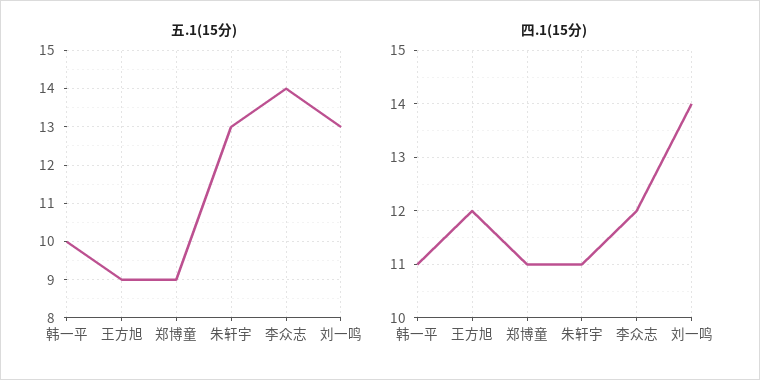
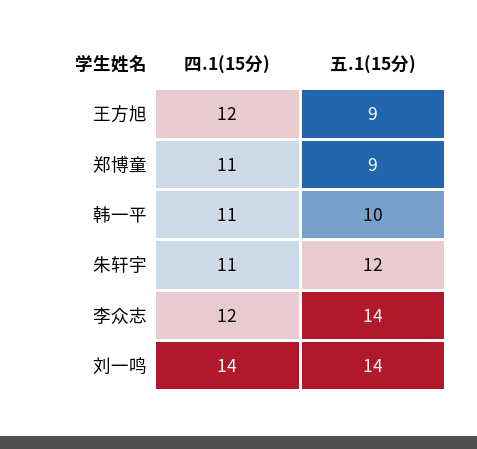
五.1(15分), 朱轩宇: 13 -> 12
五.1(15分), 刘一鸣: 13 -> 14

